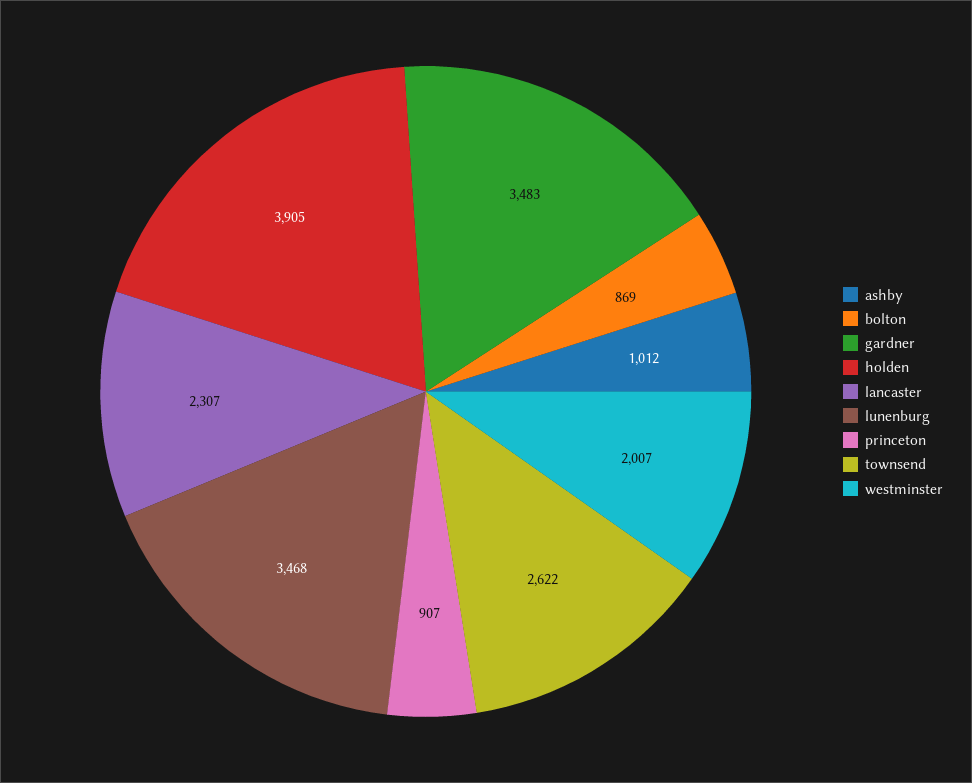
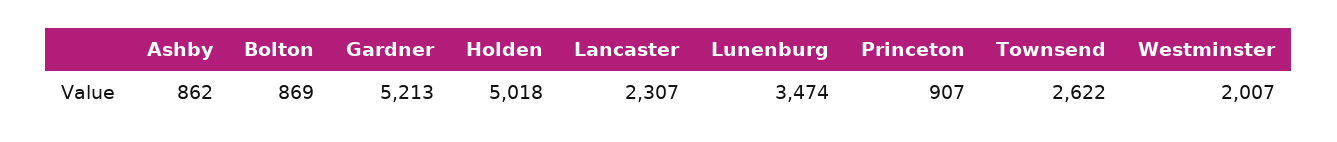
ashby: 1012 -> 862
gardner: 3483 -> 5213
holden: 3905 -> 5018
lunenburg: 3468 -> 3474

